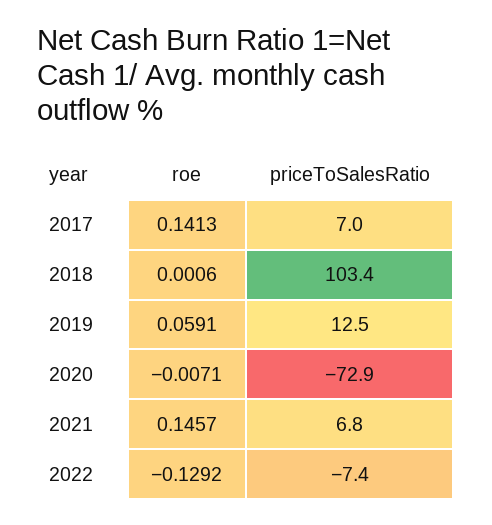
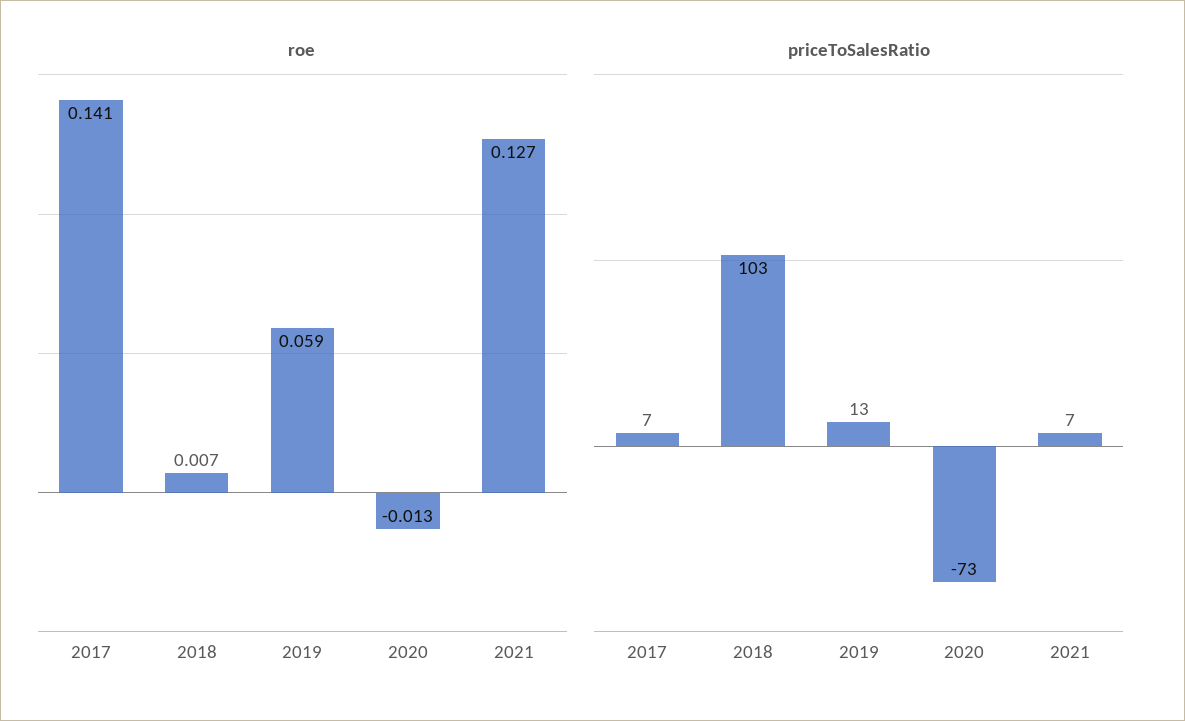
roe, 2018: 0.0006 -> 0.007
roe, 2020: -0.0071 -> -0.013
roe, 2021: 0.1457 -> 0.127
roe, 2022: -0.1292 -> none
priceToSalesRatio, 2022: -7.4 -> none

